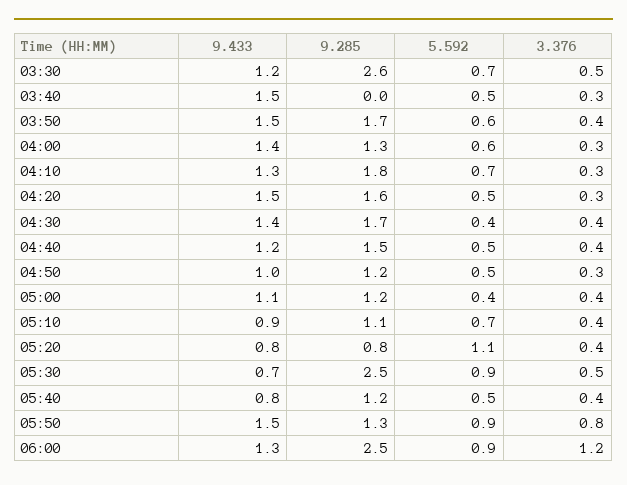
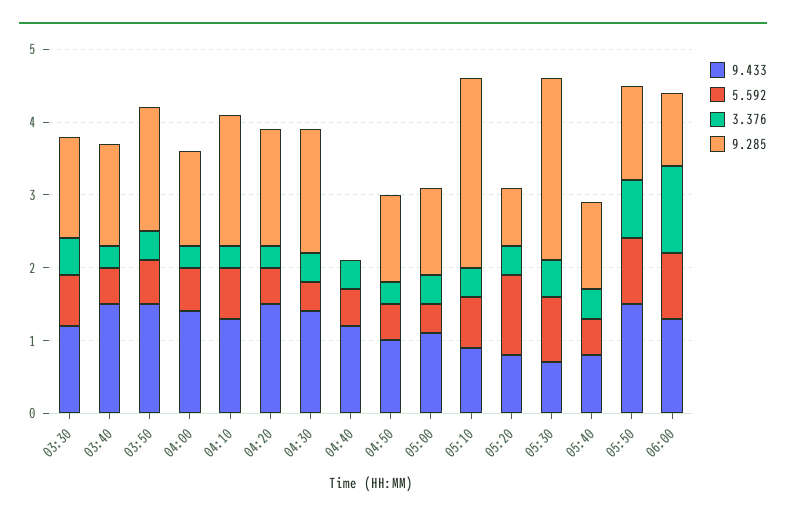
9.285, 03:30: 2.6 -> 1.5
9.285, 03:40: 0 -> 1.5
9.285, 04:40: 1.5 -> 0
9.285, 05:10: 1.1 -> 2.5
9.285, 06:00: 2.5 -> 1

